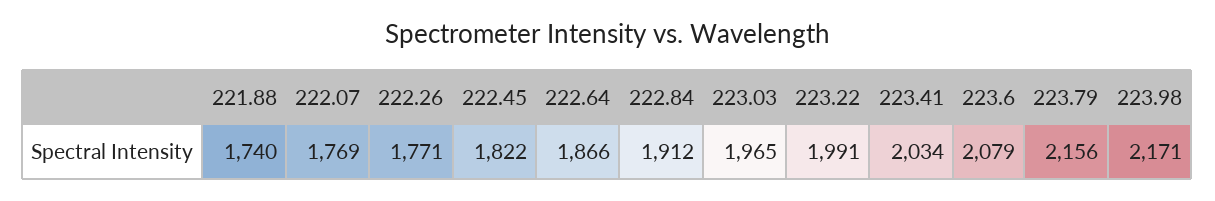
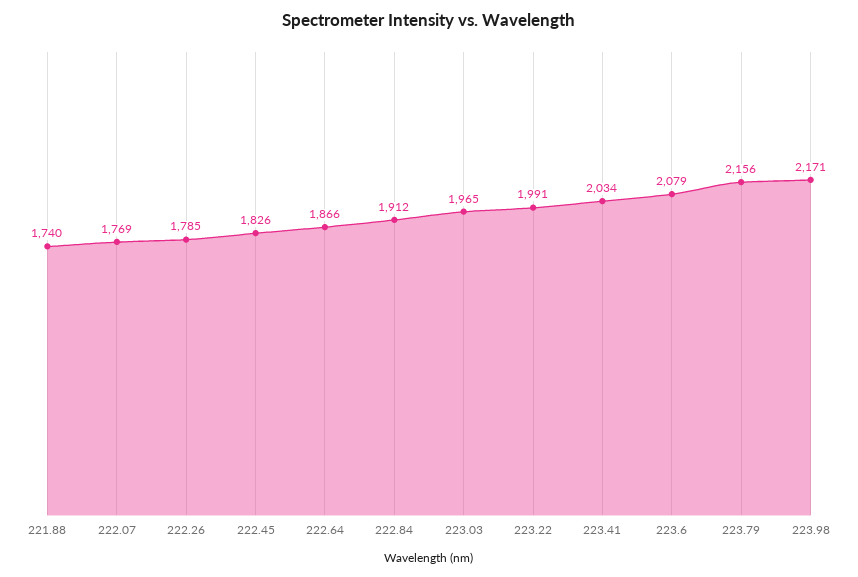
222.26: 1771 -> 1785
222.45: 1822 -> 1826

